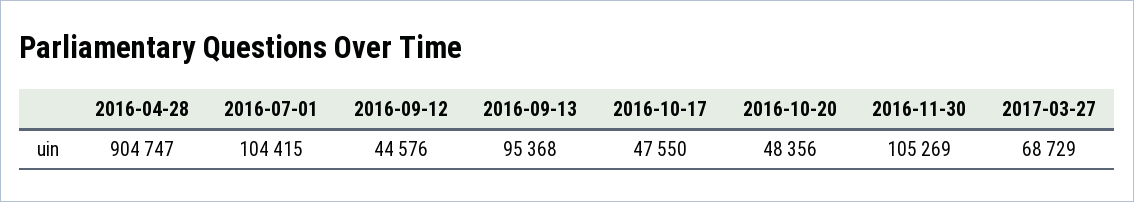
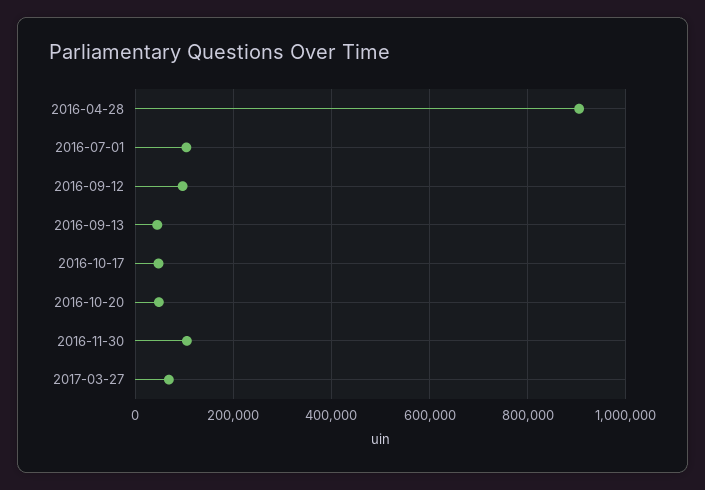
2016-09-12: 44576 -> 100000
2016-09-13: 95368 -> 40000

